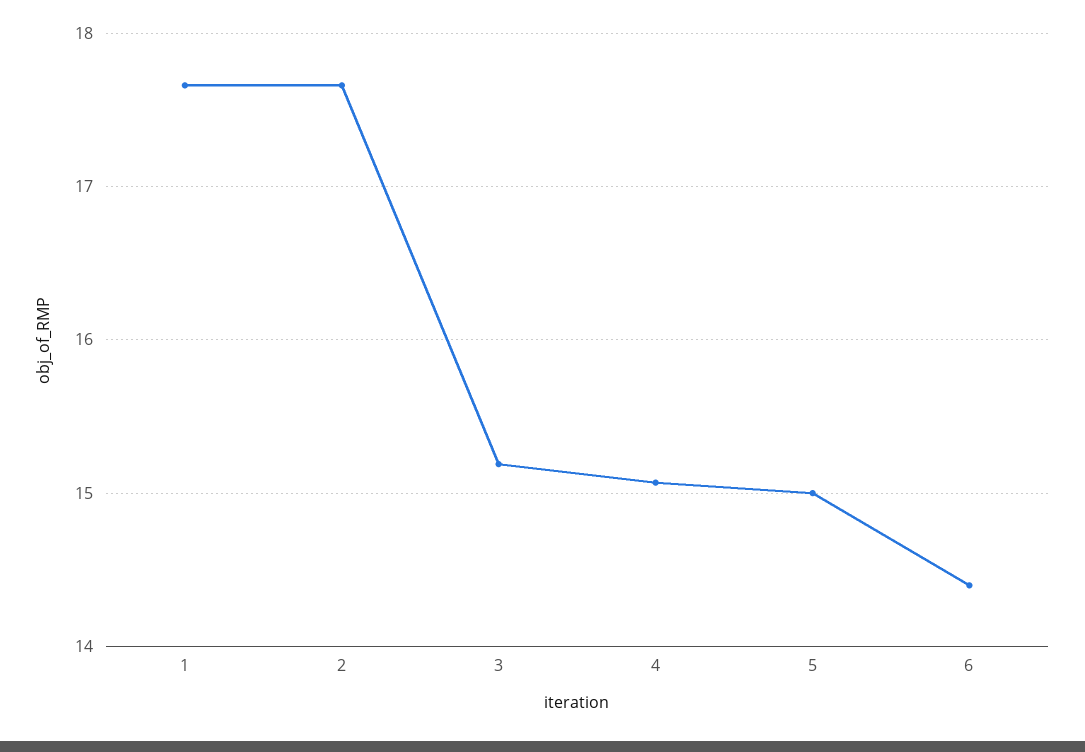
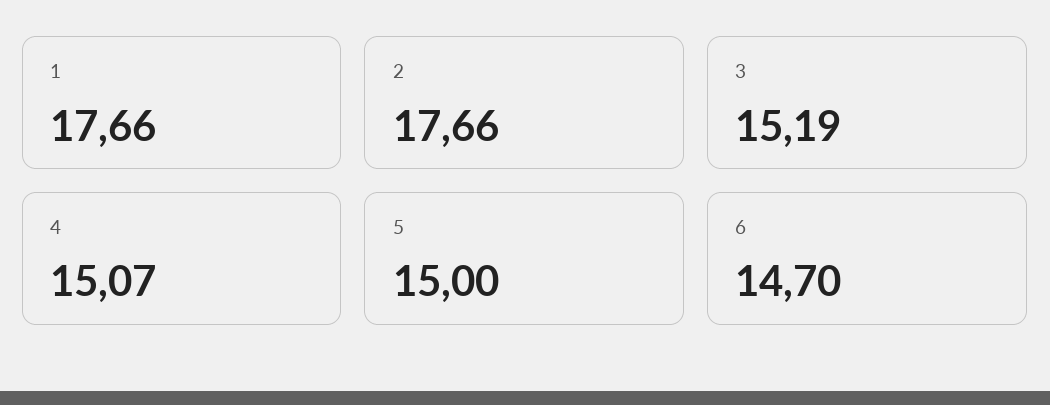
6: 14.4 -> 14.7

